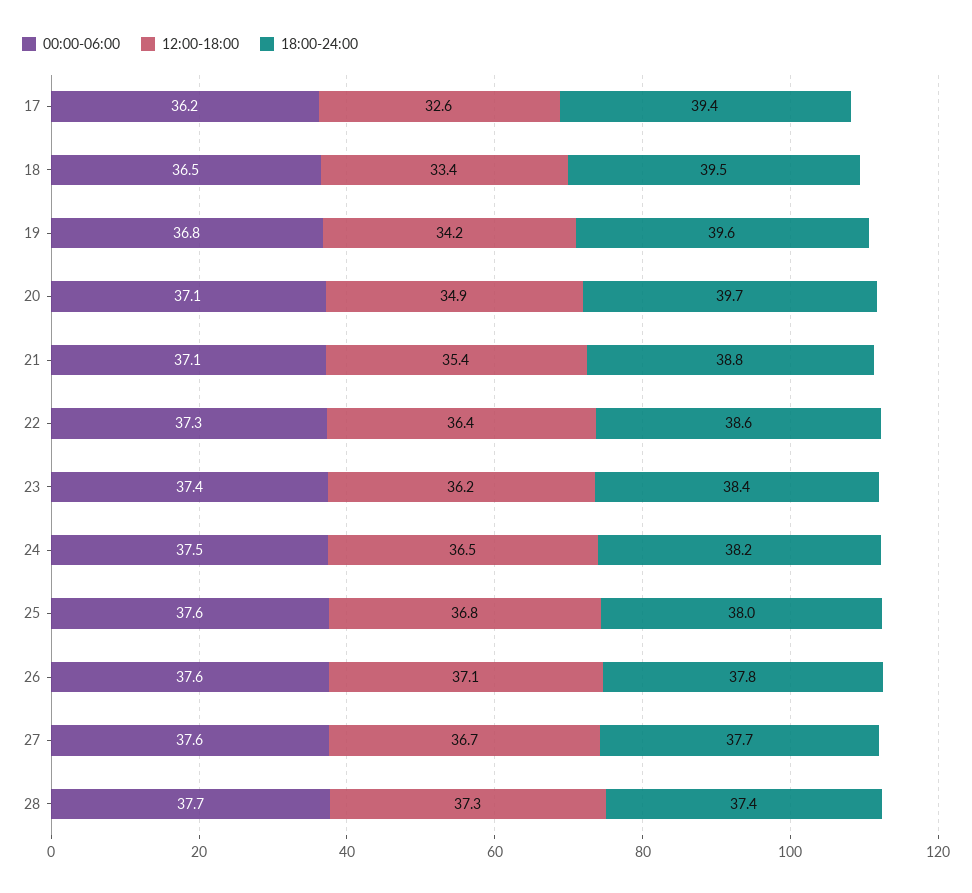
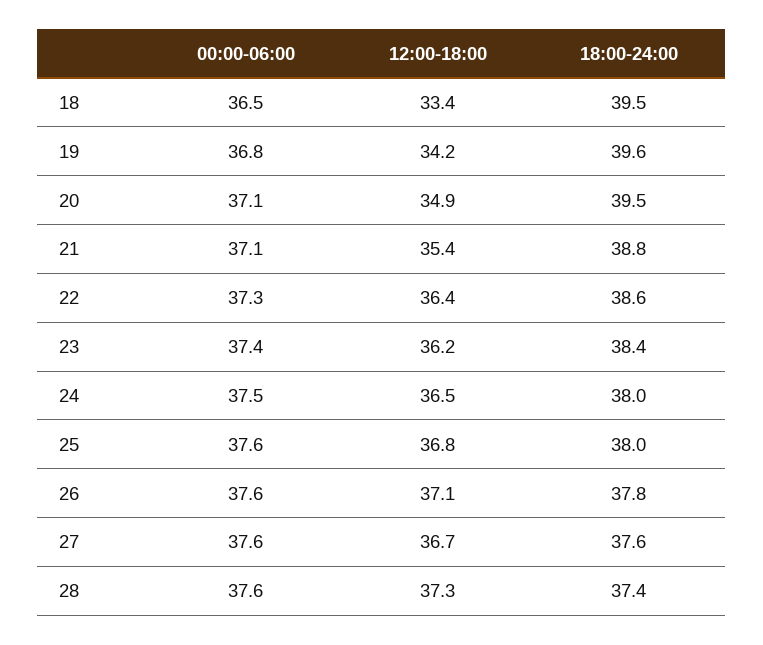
00:00-06:00, 17: 36.2 -> none
12:00-18:00, 17: 32.6 -> none
18:00-24:00, 17: 39.4 -> none
18:00-24:00, 20: 39.7 -> 39.5
18:00-24:00, 24: 38.2 -> 38
18:00-24:00, 27: 37.7 -> 37.6
00:00-06:00, 28: 37.7 -> 37.6

